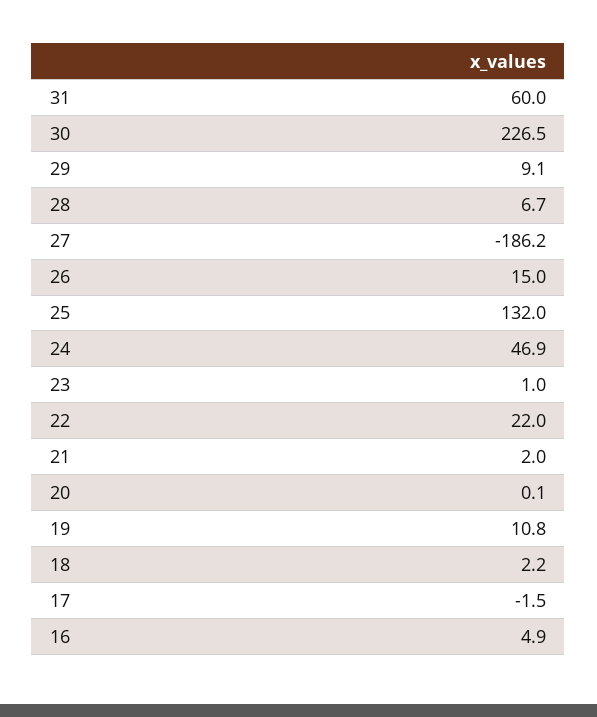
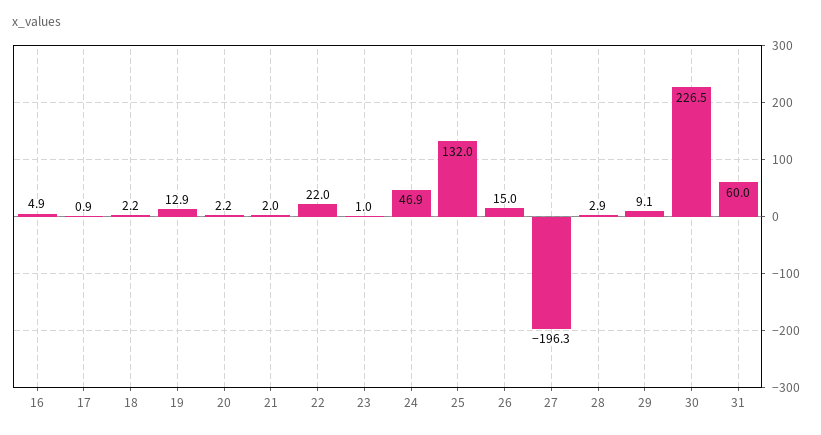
28: 6.7 -> 2.9
27: -186.2 -> -196.3
20: 0.1 -> 2.2
19: 10.8 -> 12.9
17: -1.5 -> 0.9

